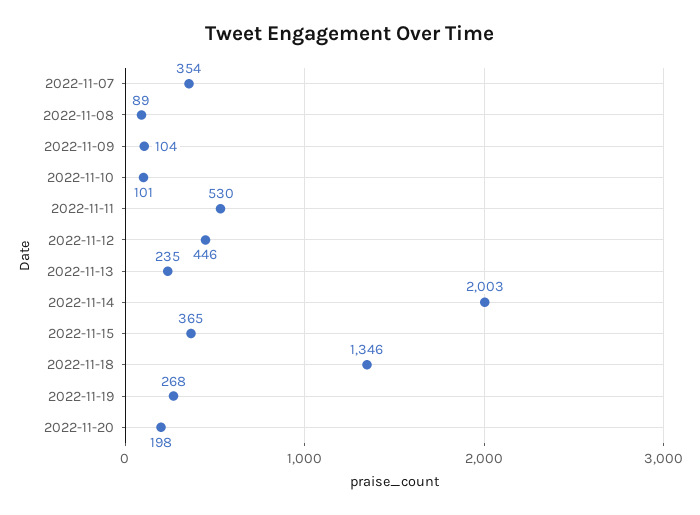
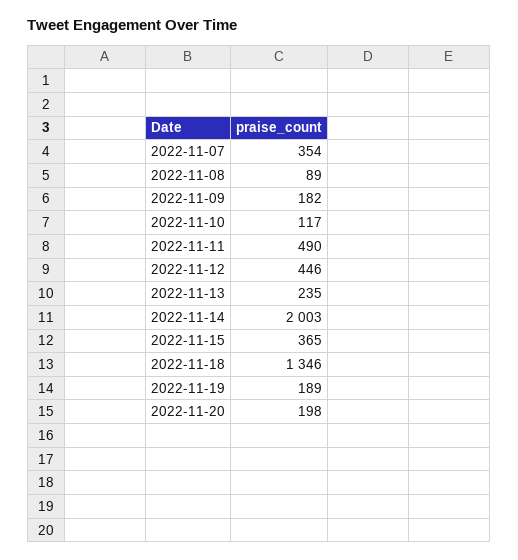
2022-11-09: 104 -> 182
2022-11-10: 101 -> 117
2022-11-11: 530 -> 490
2022-11-19: 268 -> 189

